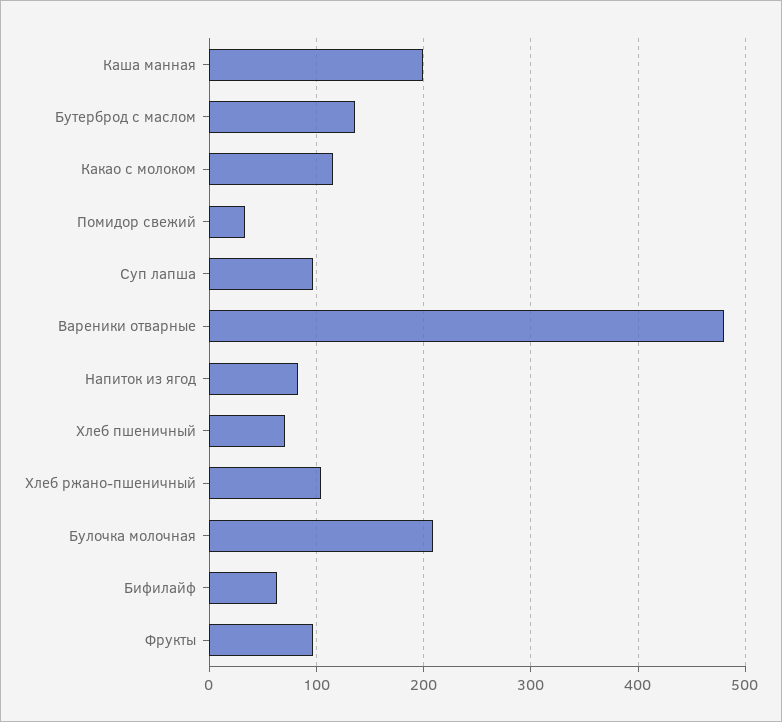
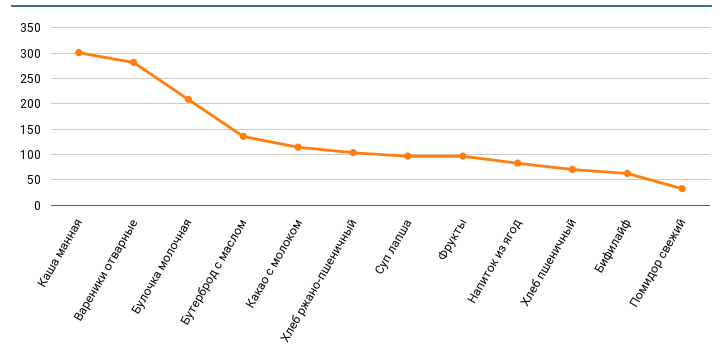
Каша манная: 200 -> 300
Вареники отварные: 480 -> 275

